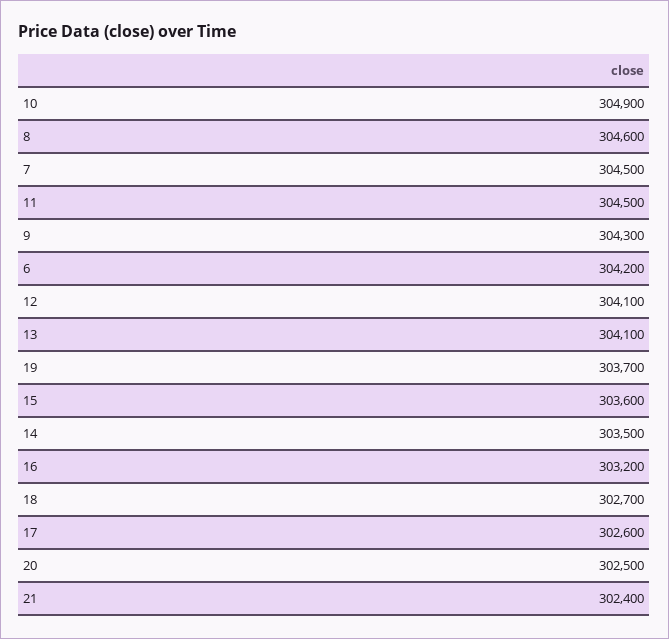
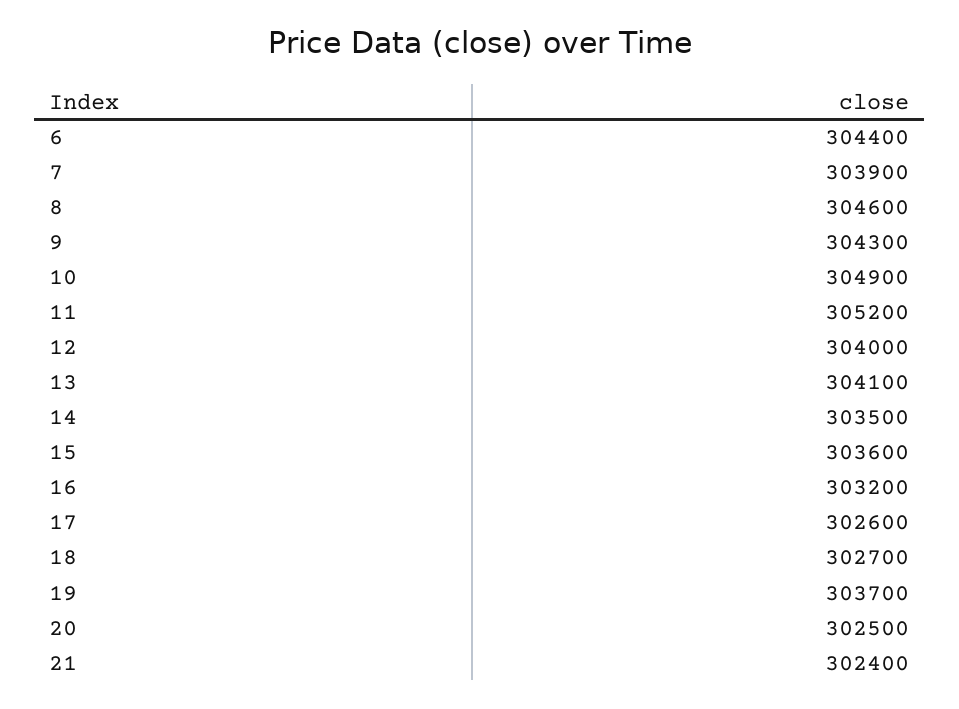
7: 304500 -> 303900
11: 304500 -> 305200
6: 304200 -> 304400
12: 304100 -> 304000

